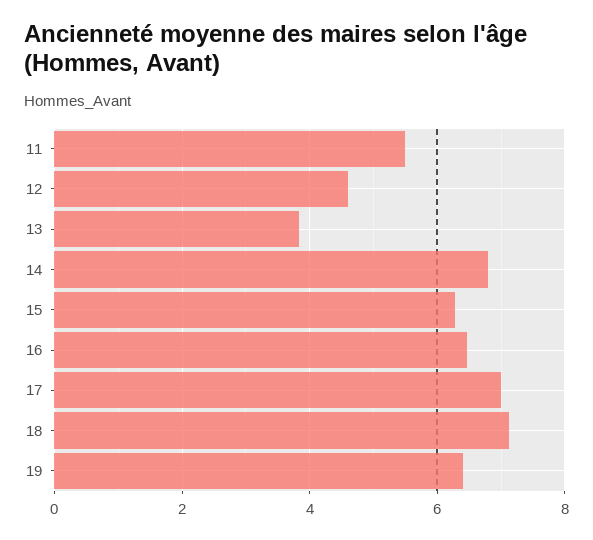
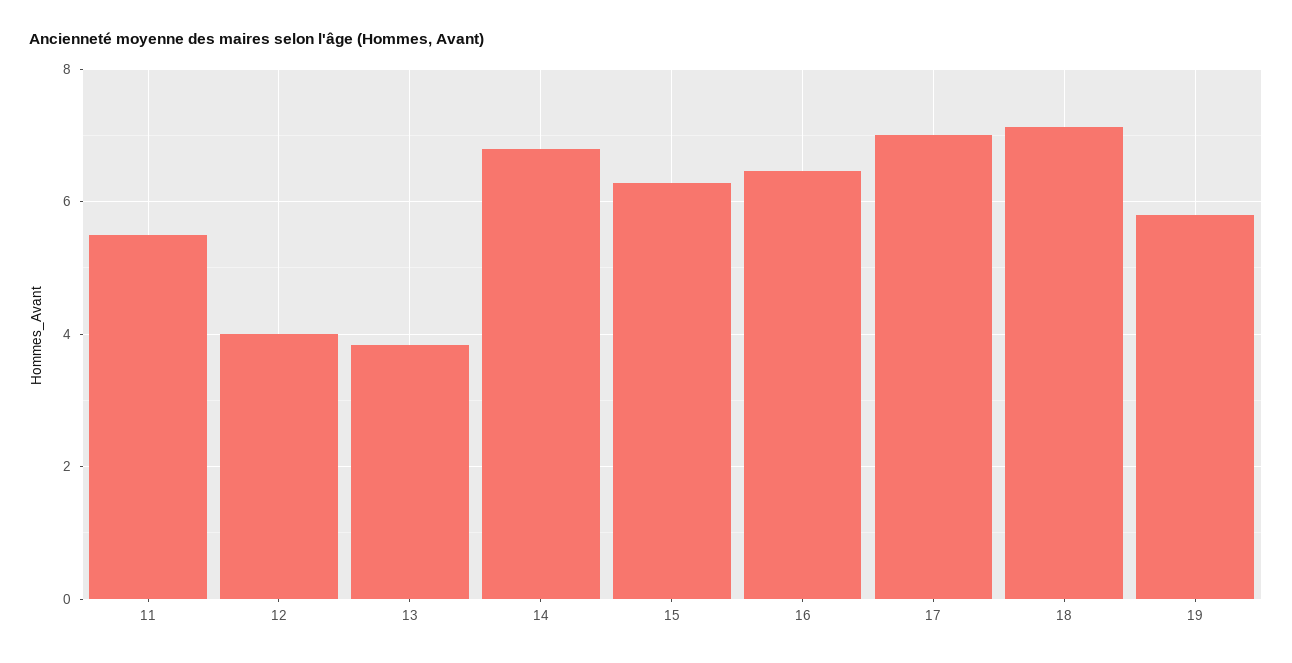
12: 4.6 -> 4
19: 6.4 -> 5.8

